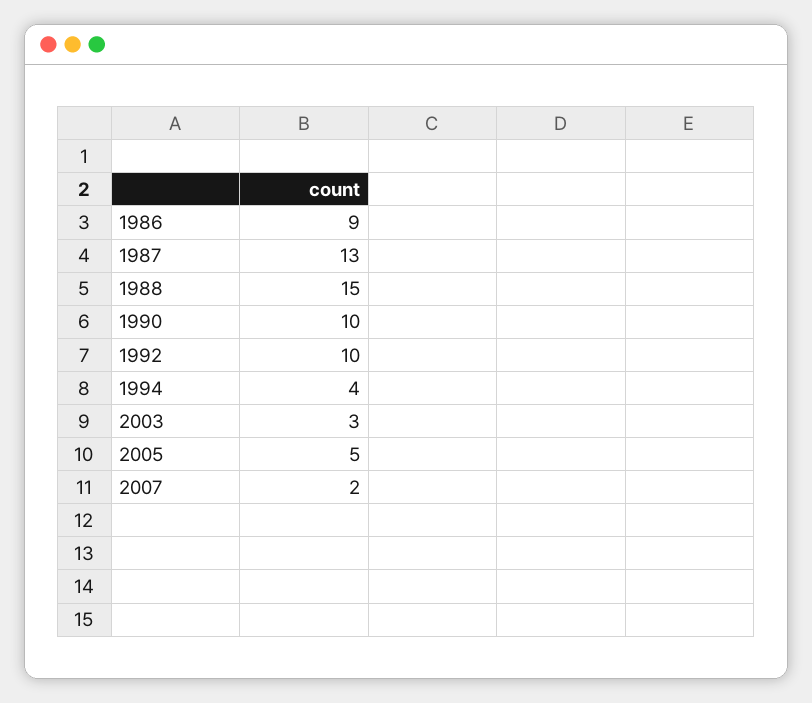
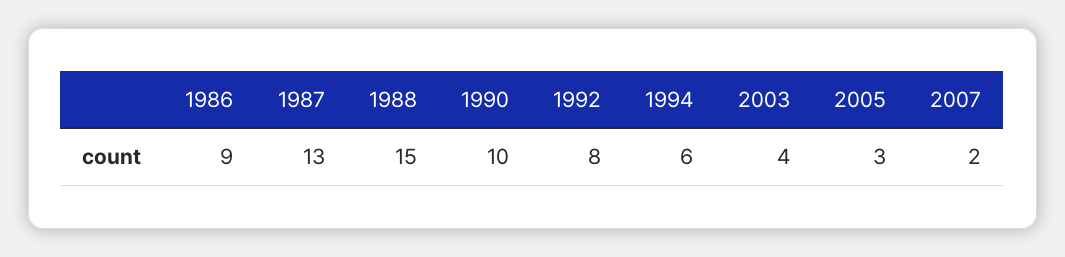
1992: 10 -> 8
1994: 4 -> 6
2003: 3 -> 4
2005: 5 -> 3

